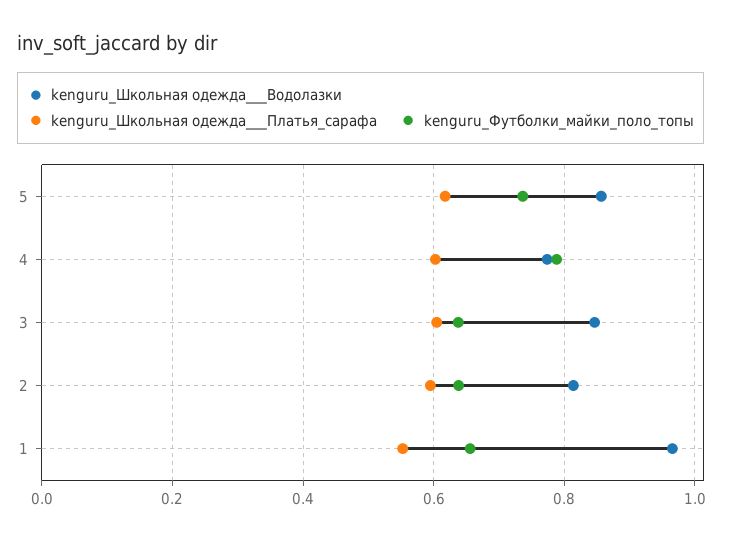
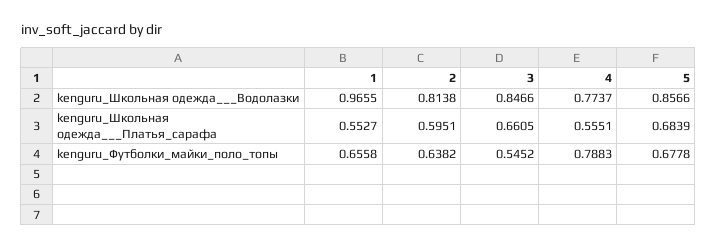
kenguru_Школьная одежда___Платья_сарафа, 5: 0.62 -> 0.6839
kenguru_Футболки_майки_поло_топы, 5: 0.74 -> 0.6778
kenguru_Школьная одежда___Платья_сарафа, 4: 0.6 -> 0.5551
kenguru_Школьная одежда___Платья_сарафа, 3: 0.6 -> 0.6605
kenguru_Футболки_майки_поло_топы, 3: 0.64 -> 0.5452

